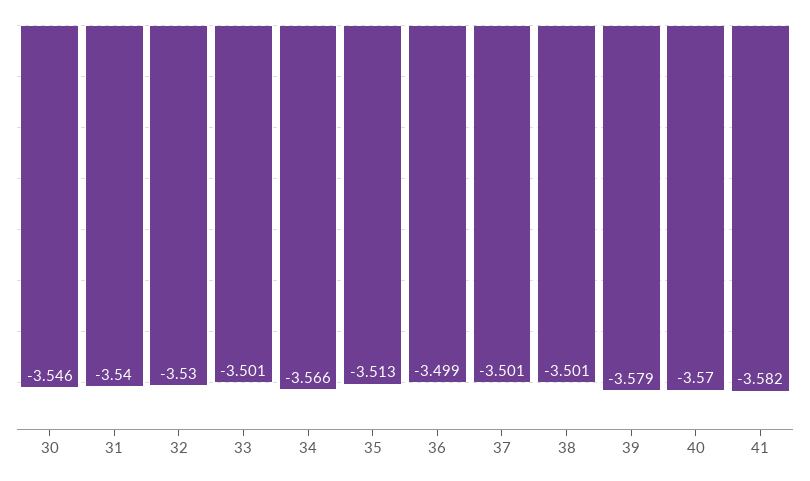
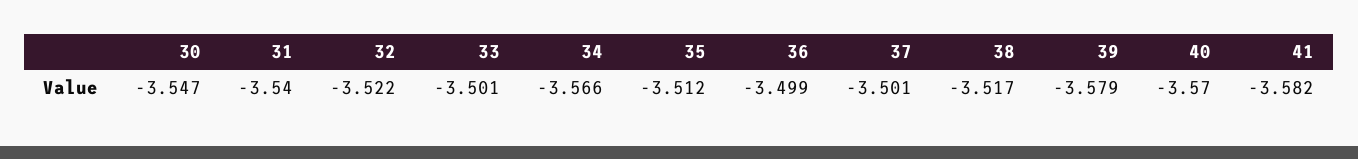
30: -3.546 -> -3.547
32: -3.53 -> -3.522
35: -3.513 -> -3.512
38: -3.501 -> -3.517

